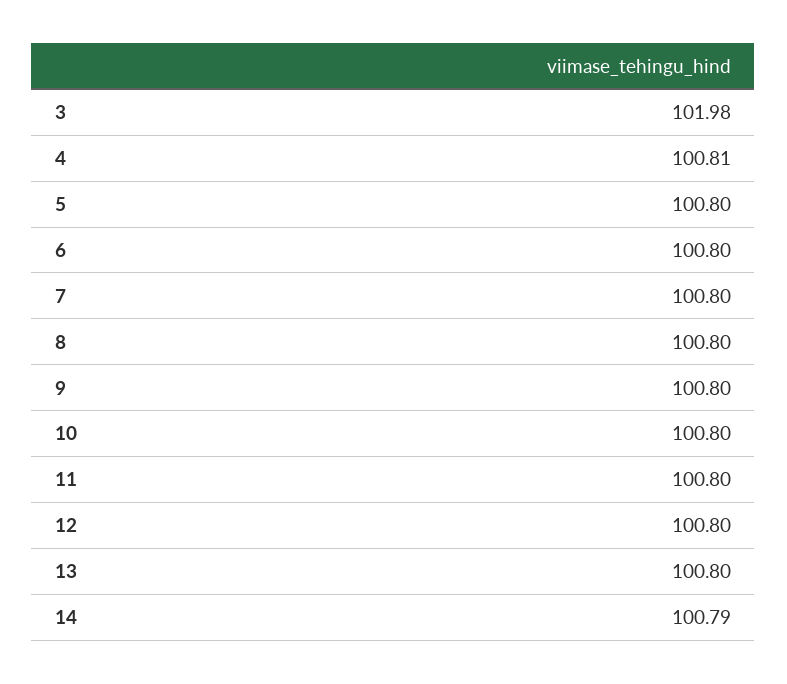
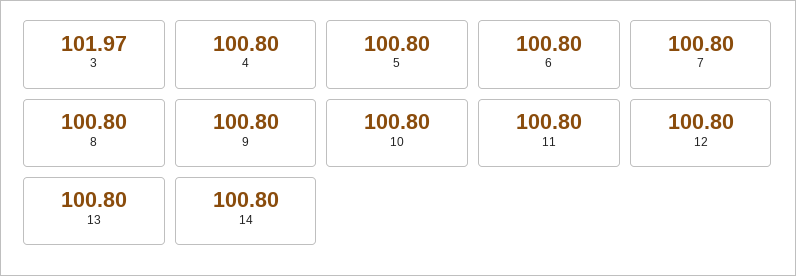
3: 101.98 -> 101.97
4: 100.81 -> 100.8
14: 100.79 -> 100.8

